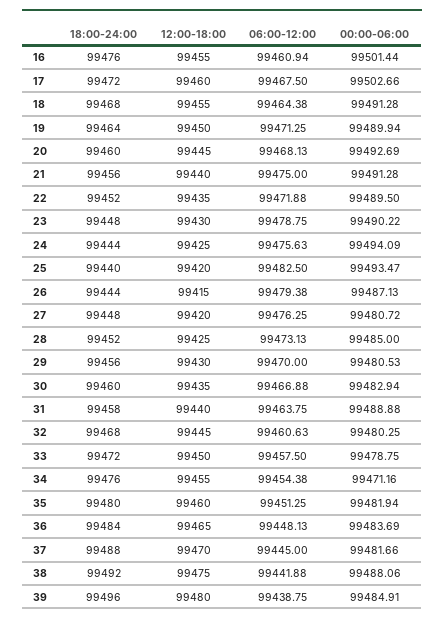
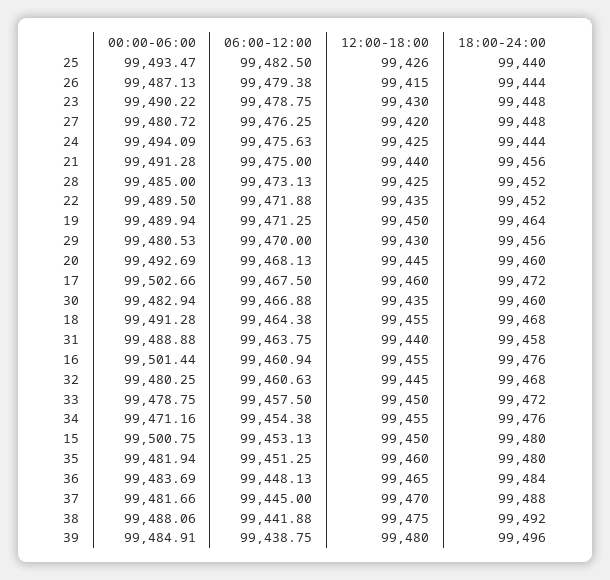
12:00-18:00, 25: 99420 -> 99426
00:00-06:00, 15: none -> 99500.75
06:00-12:00, 15: none -> 99453.13
12:00-18:00, 15: none -> 99450
18:00-24:00, 15: none -> 99480

